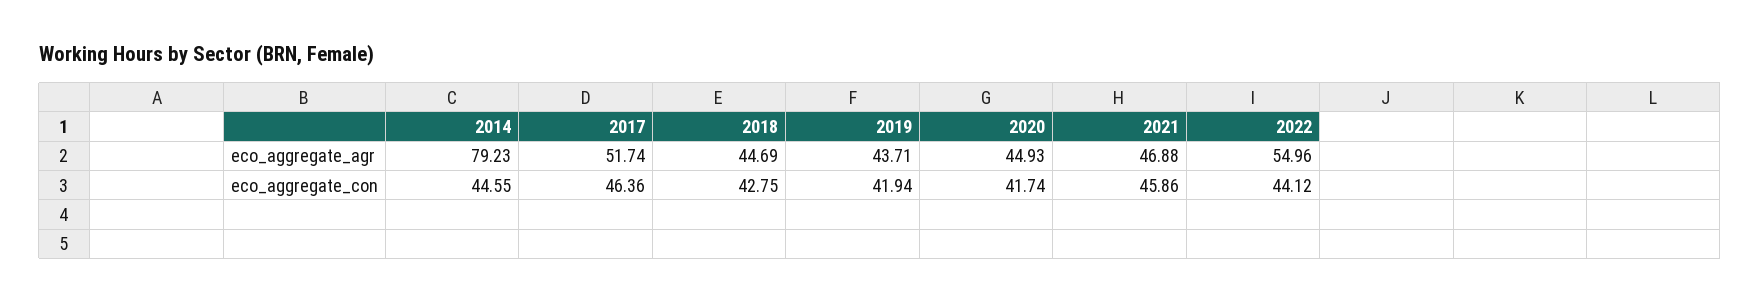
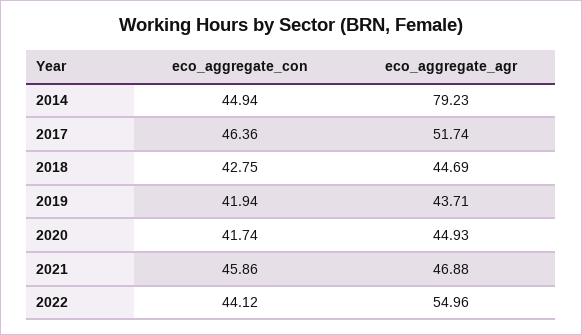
2014, eco_aggregate_con: 44.55 -> 44.94

